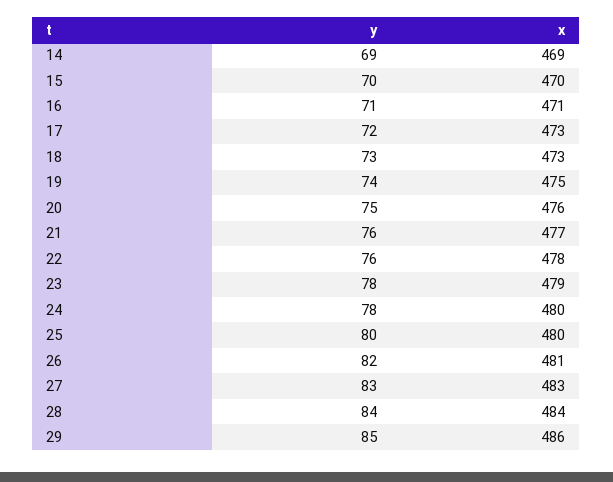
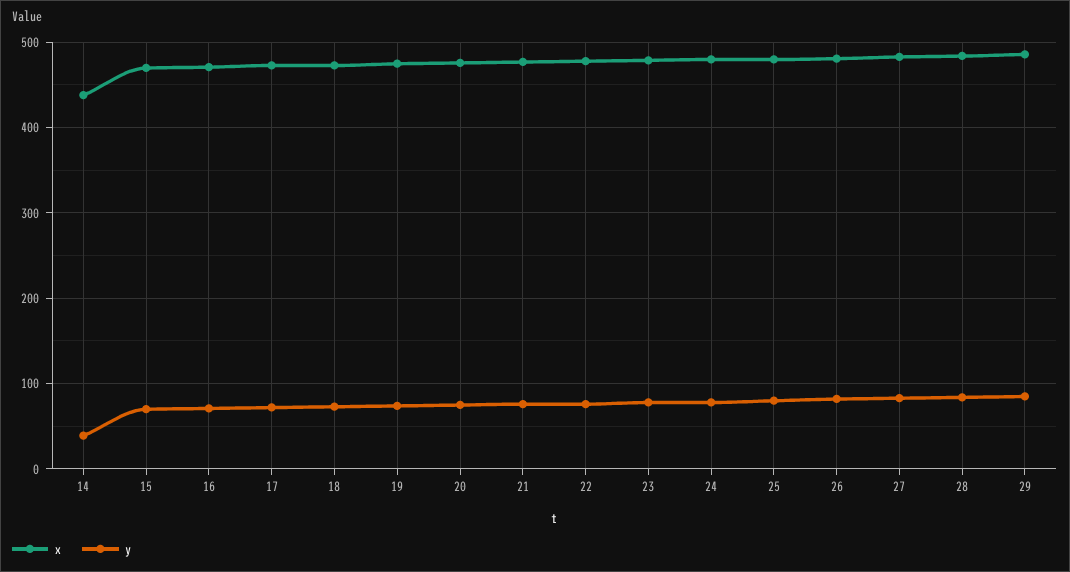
y, 14: 69 -> 40
x, 14: 469 -> 440

